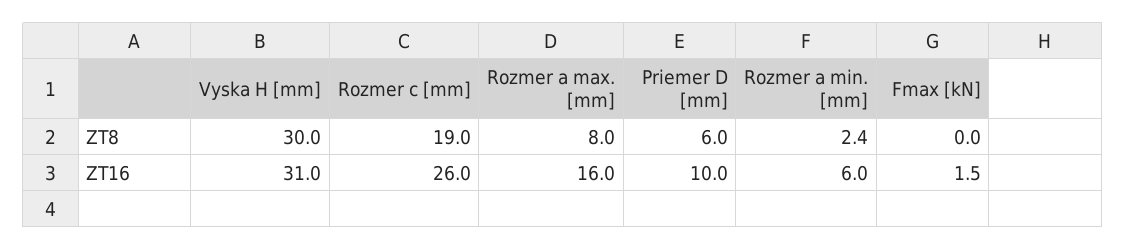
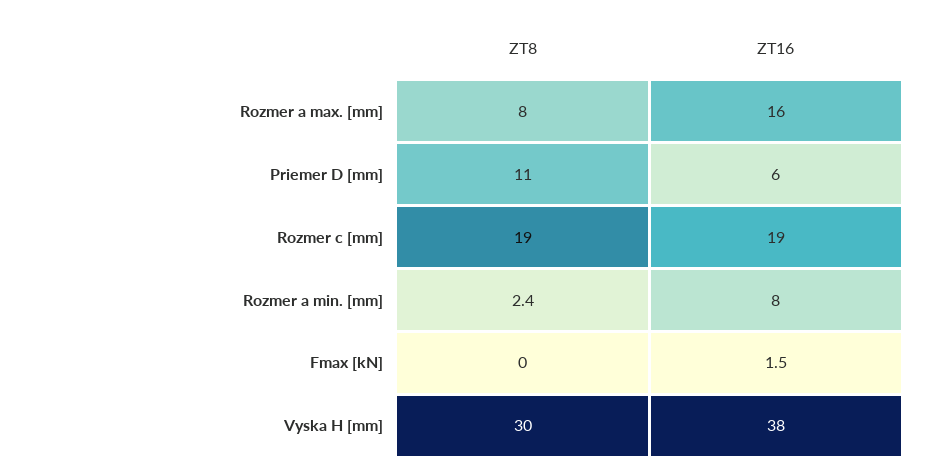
Priemer D [mm], ZT8: 6 -> 11
Vyska H [mm], ZT16: 31 -> 38
Rozmer c [mm], ZT16: 26 -> 19
Priemer D [mm], ZT16: 10 -> 6
Rozmer a min. [mm], ZT16: 6 -> 8

